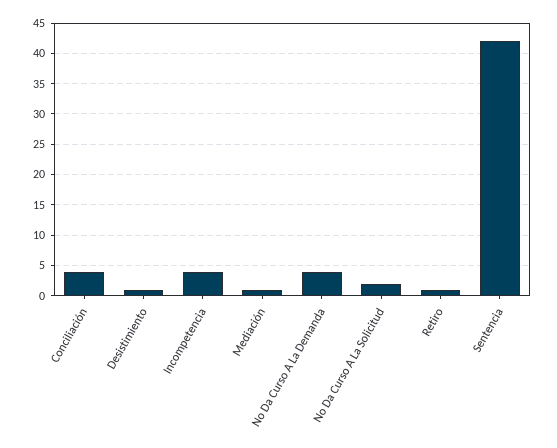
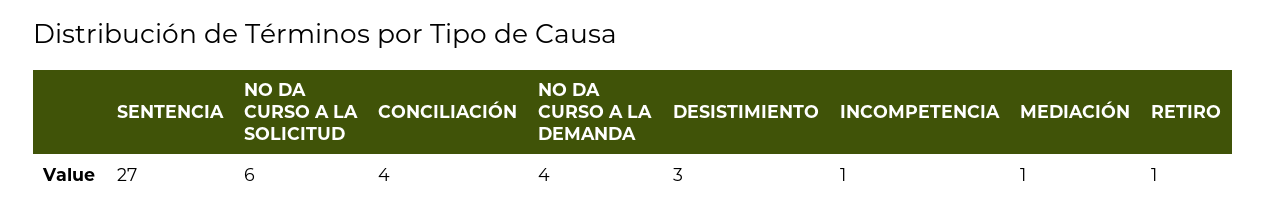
Desistimiento: 1 -> 3
Incompetencia: 4 -> 1
No Da Curso A La Solicitud: 2 -> 6
Sentencia: 42 -> 27

